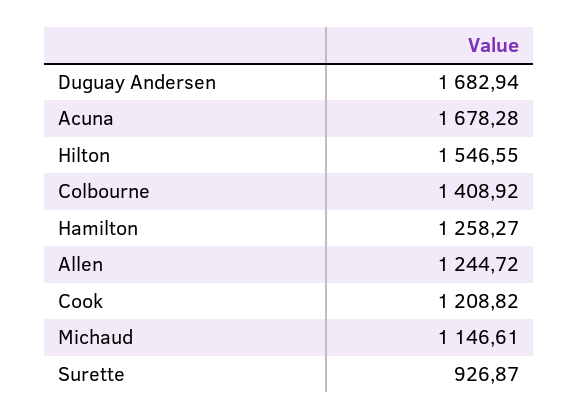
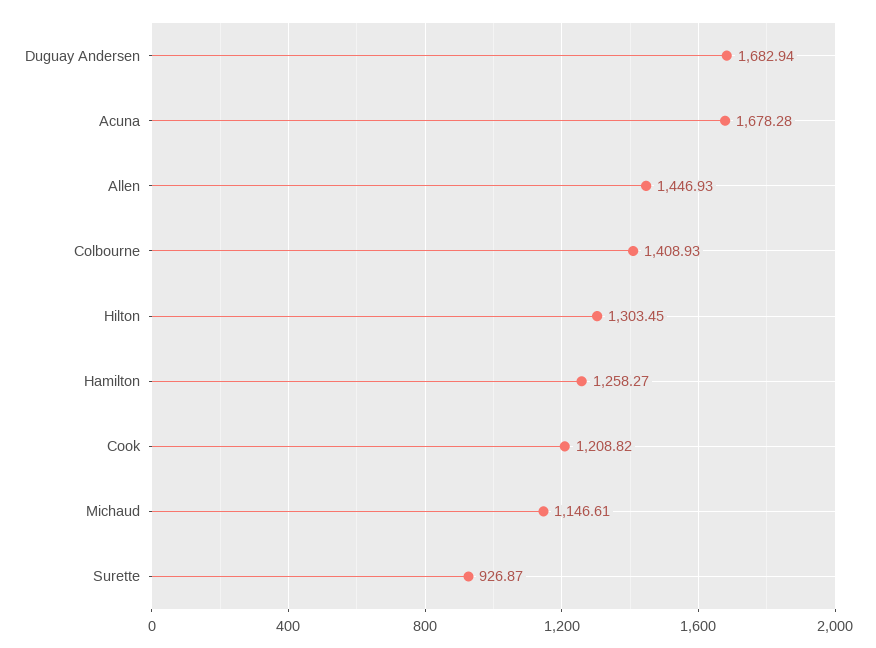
Hilton: 1546.55 -> 1303.45
Colbourne: 1408.92 -> 1408.93
Allen: 1244.72 -> 1446.93

